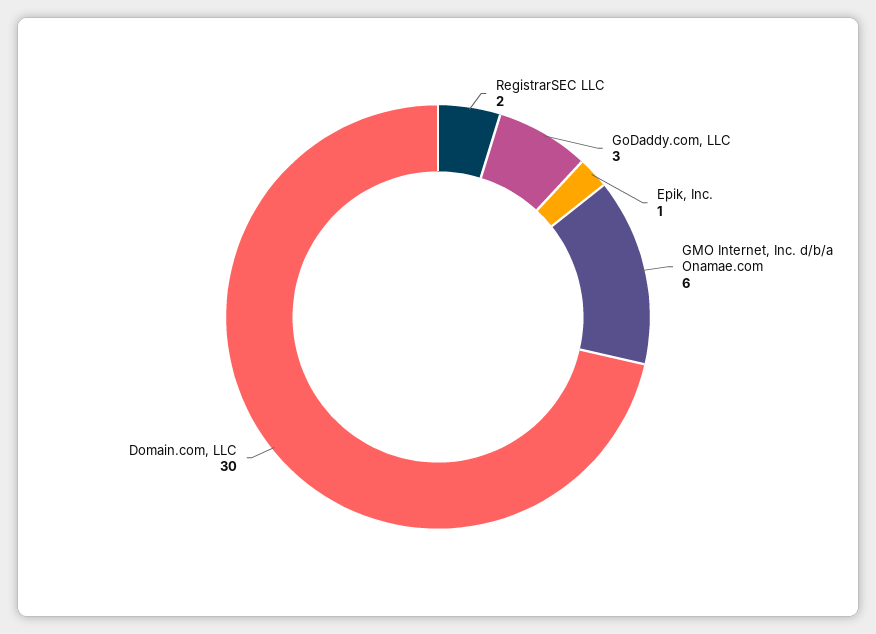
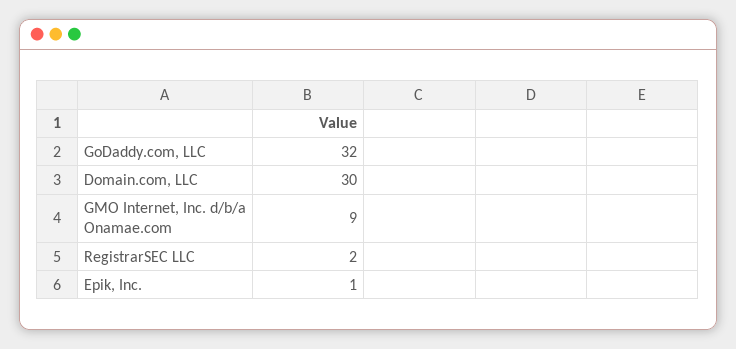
GoDaddy.com, LLC: 3 -> 32
GMO Internet, Inc. d/b/a Onamae.com: 6 -> 9

